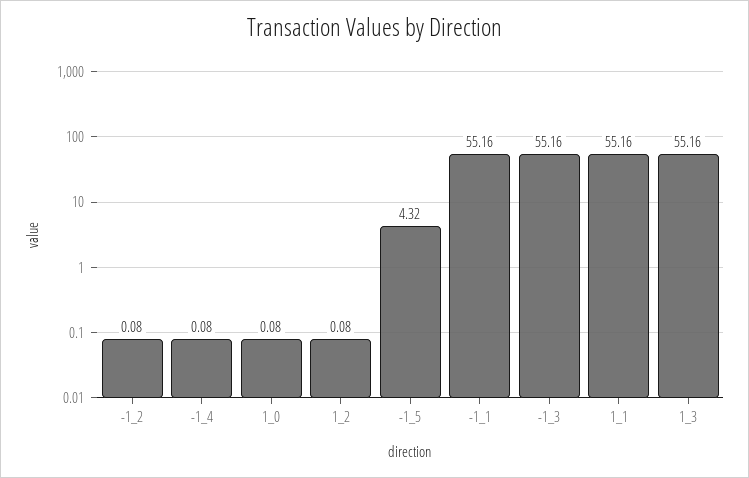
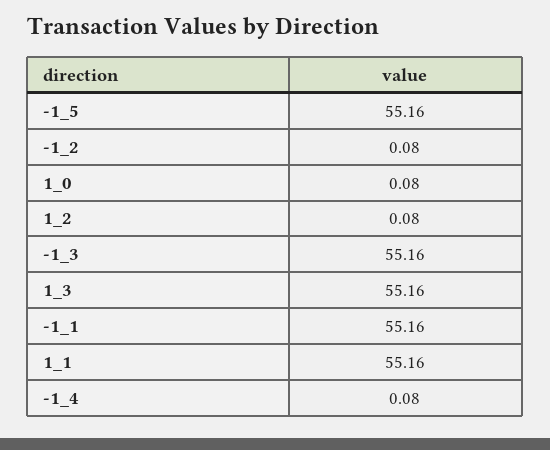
-1_5: 4.32 -> 55.16

